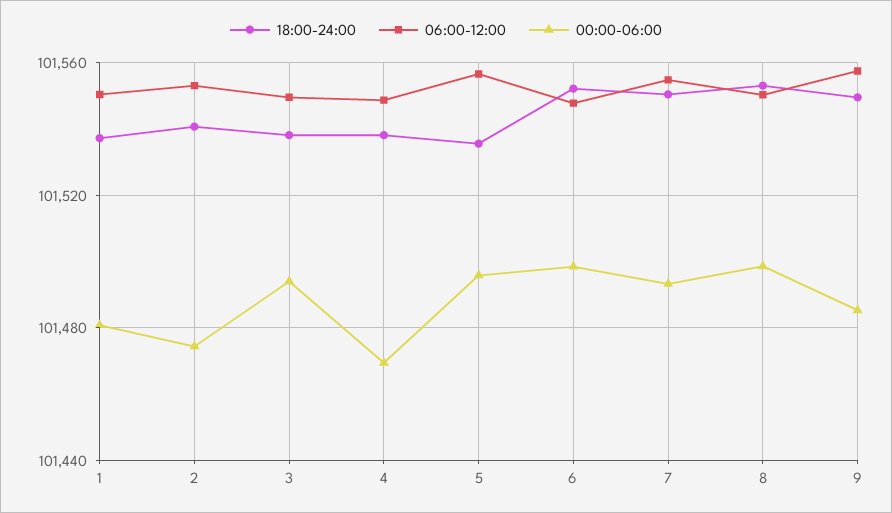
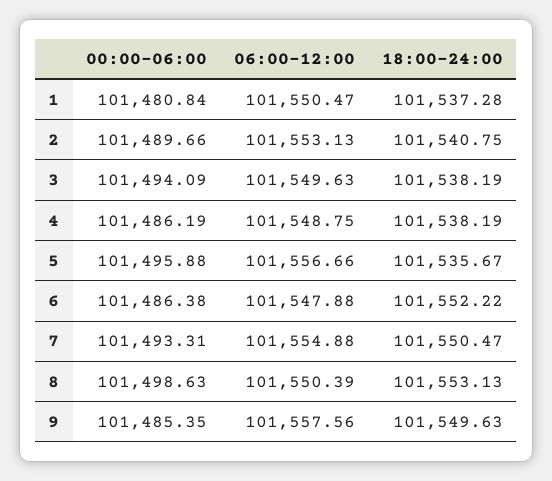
00:00-06:00, 2: 101475 -> 101489.66
00:00-06:00, 4: 101470 -> 101486.19
00:00-06:00, 6: 101500 -> 101486.38

